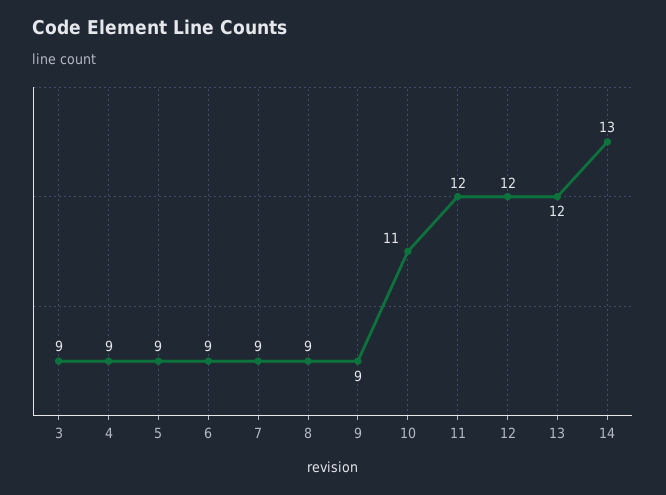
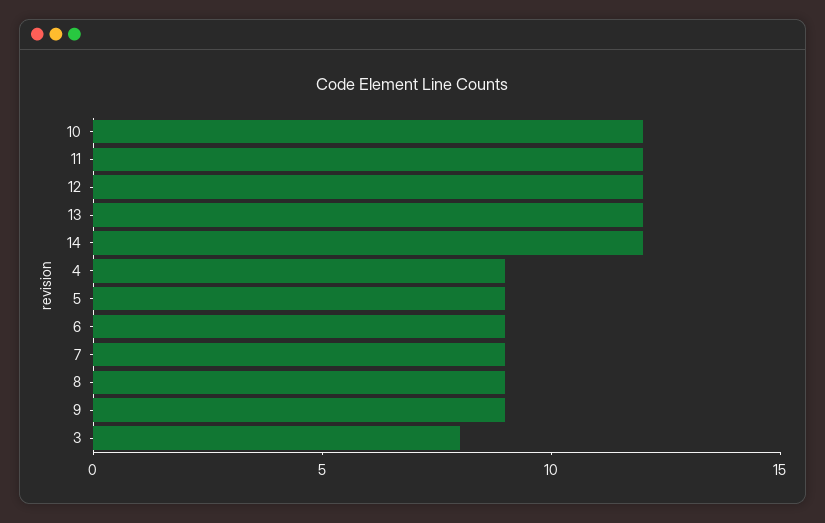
3: 9 -> 8
10: 11 -> 12
14: 13 -> 12

